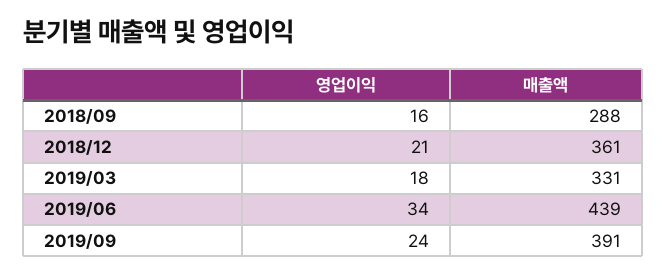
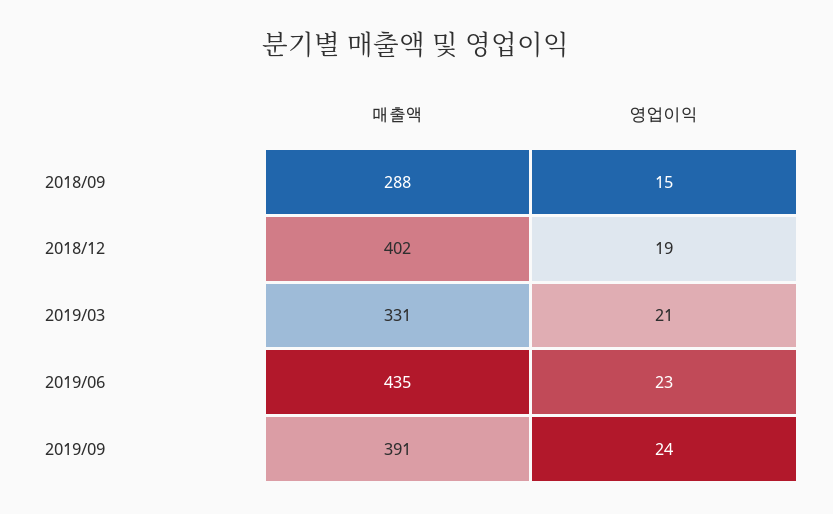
영업이익, 2018/09: 16 -> 15
영업이익, 2018/12: 21 -> 19
매출액, 2018/12: 361 -> 402
영업이익, 2019/03: 18 -> 21
영업이익, 2019/06: 34 -> 23
매출액, 2019/06: 439 -> 435

